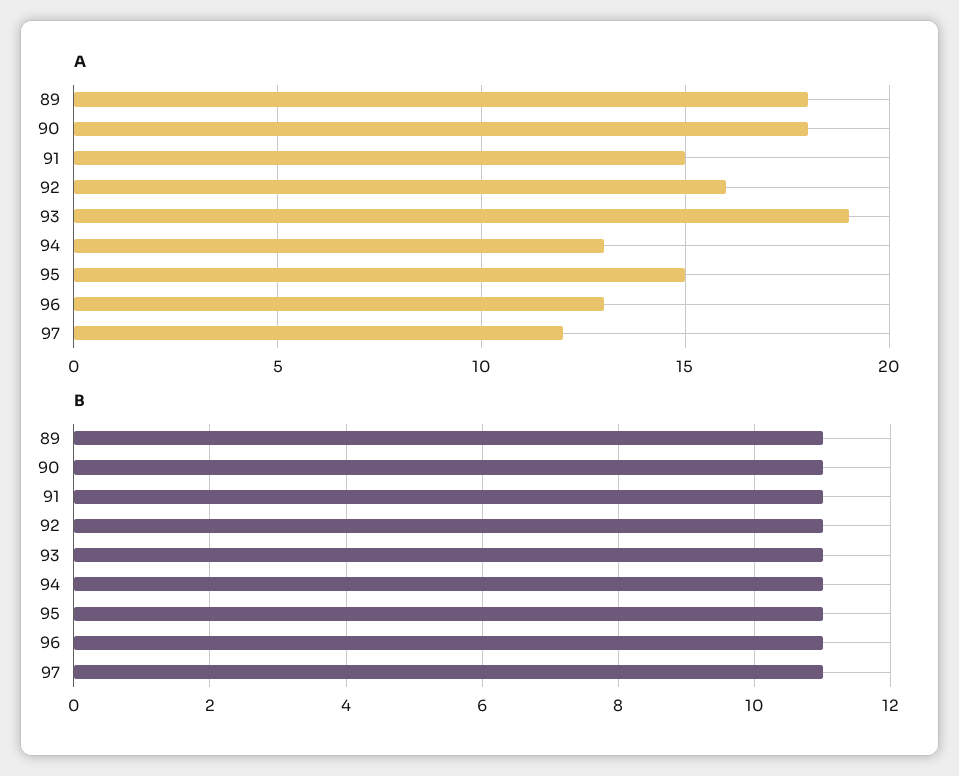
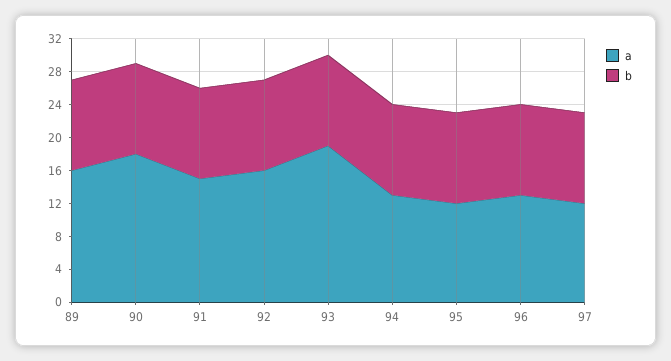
A, 89: 18 -> 16
A, 95: 15 -> 12

